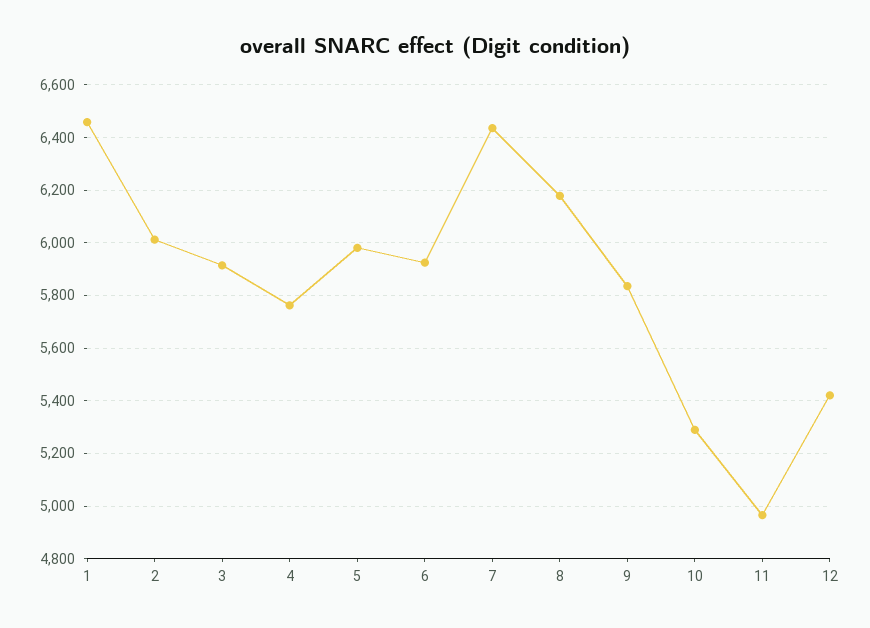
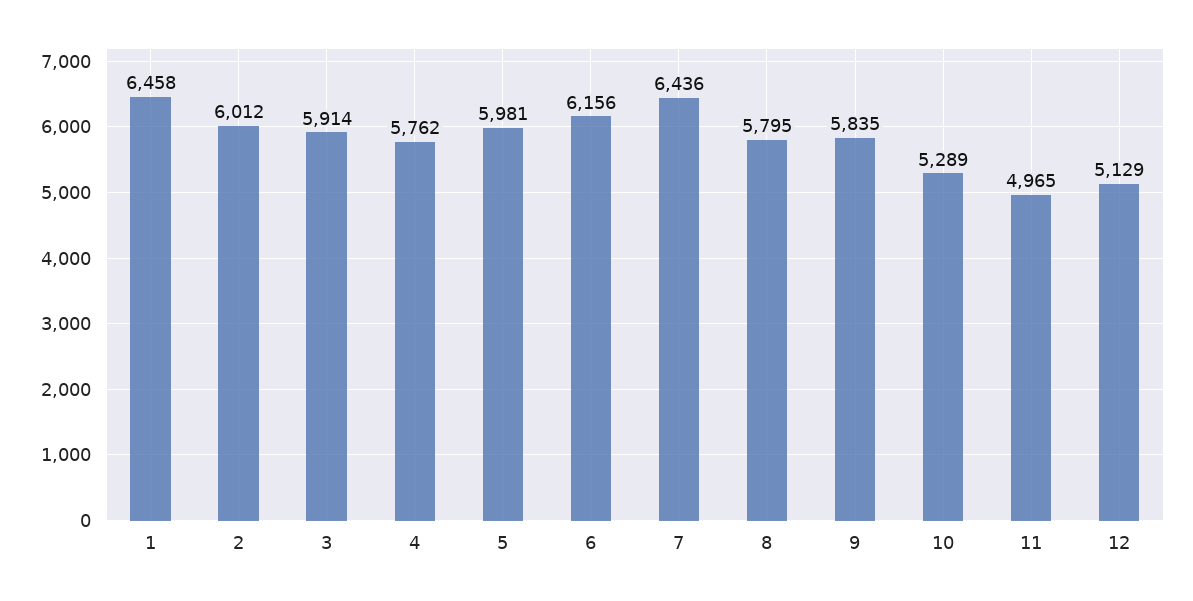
6: 5925 -> 6156
8: 6175 -> 5795
12: 5425 -> 5129

